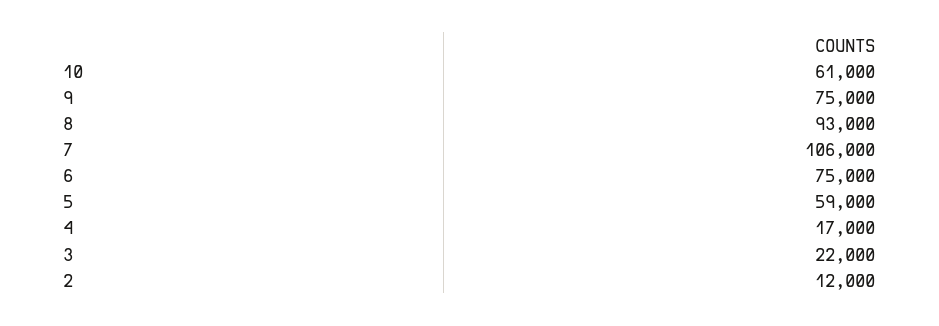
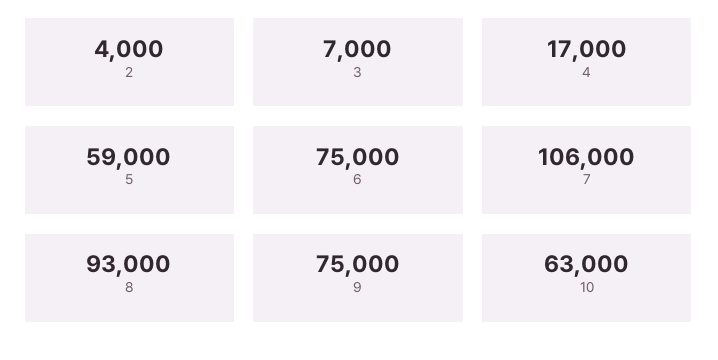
10: 61000 -> 63000
3: 22000 -> 7000
2: 12000 -> 4000

